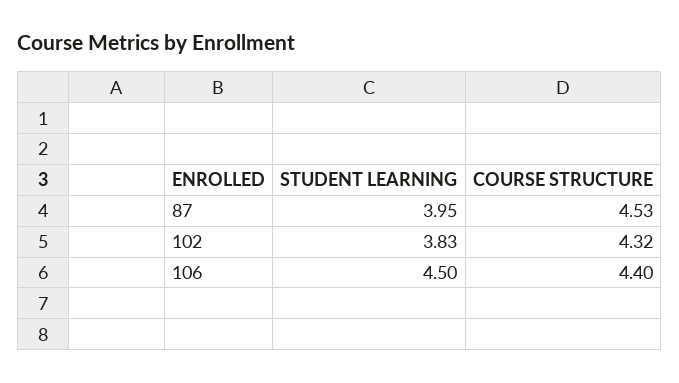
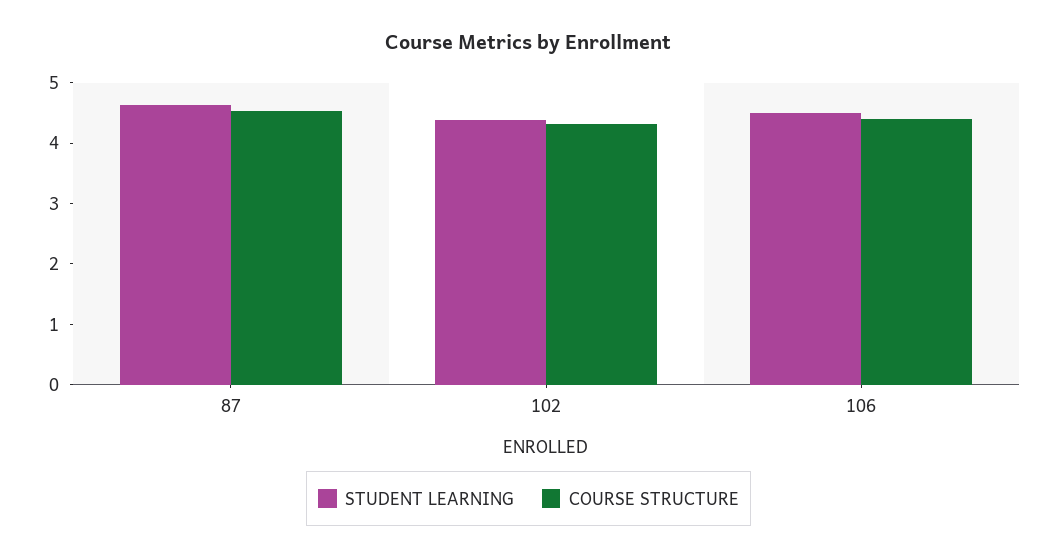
STUDENT LEARNING, 87: 3.95 -> 4.6
STUDENT LEARNING, 102: 3.83 -> 4.4

